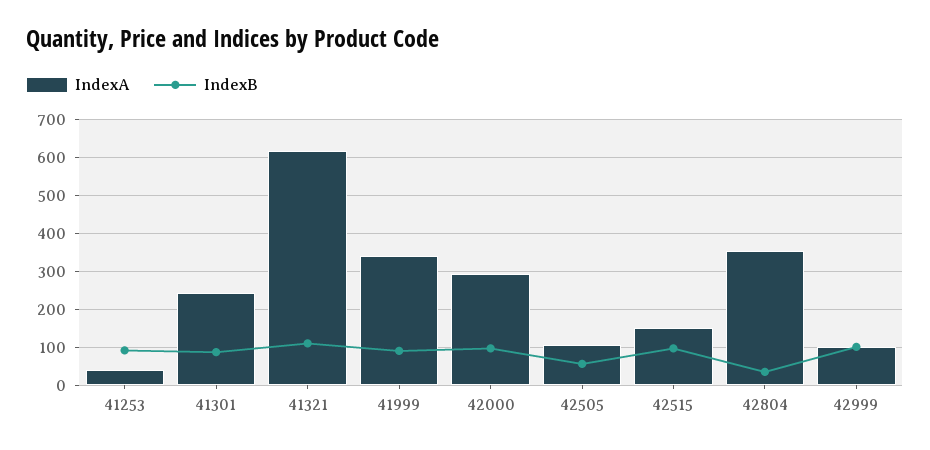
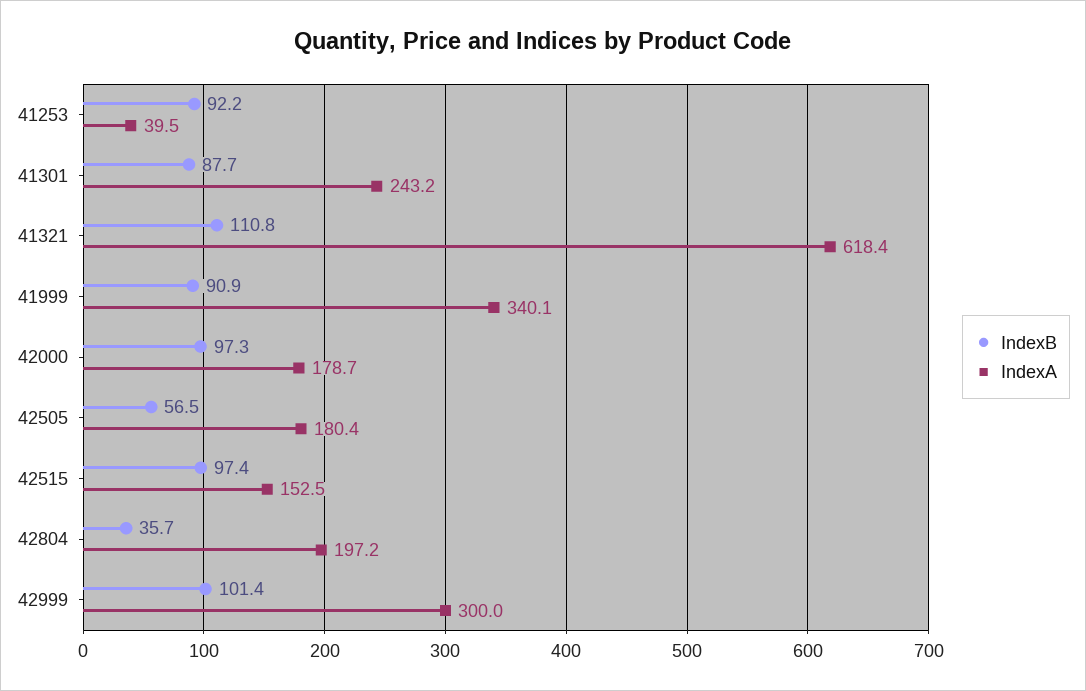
IndexA, 42000: 300 -> 178.7
IndexA, 42505: 100 -> 180.4
IndexA, 42804: 360 -> 197.2
IndexA, 42999: 100 -> 300

